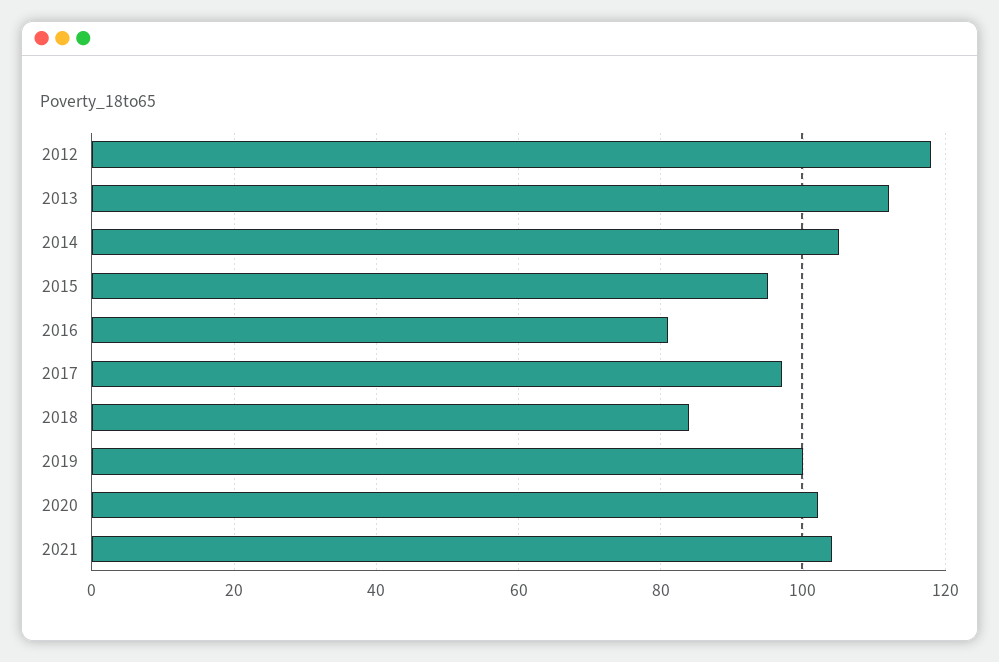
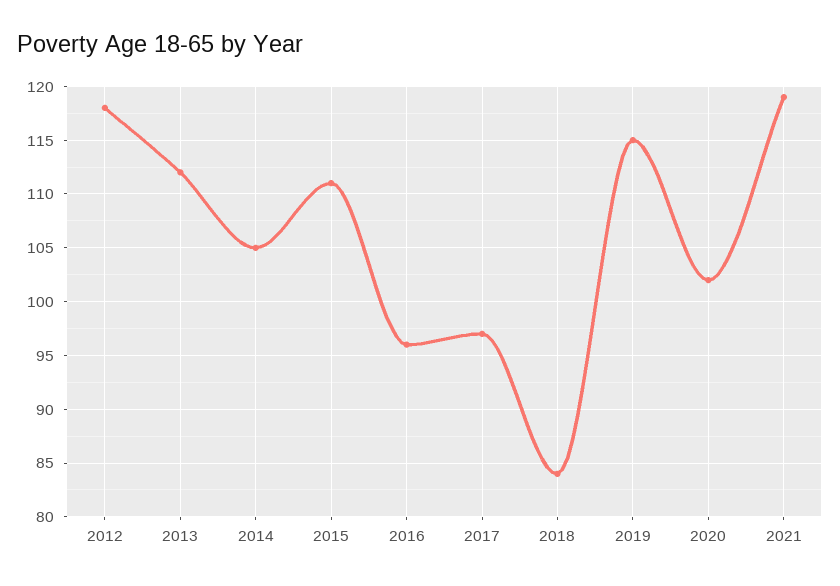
2015: 95 -> 111
2016: 80 -> 96
2019: 100 -> 115
2021: 105 -> 119

